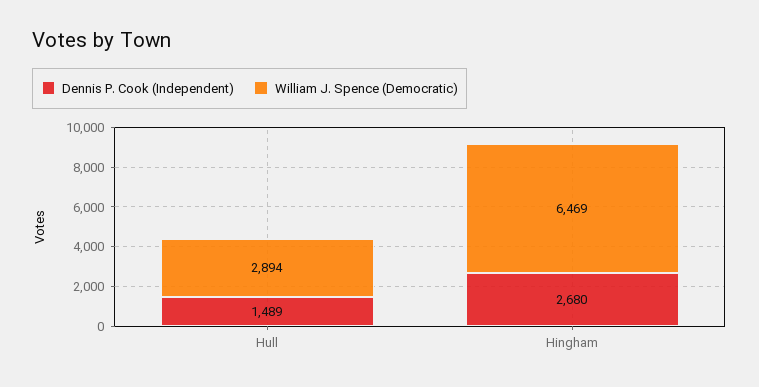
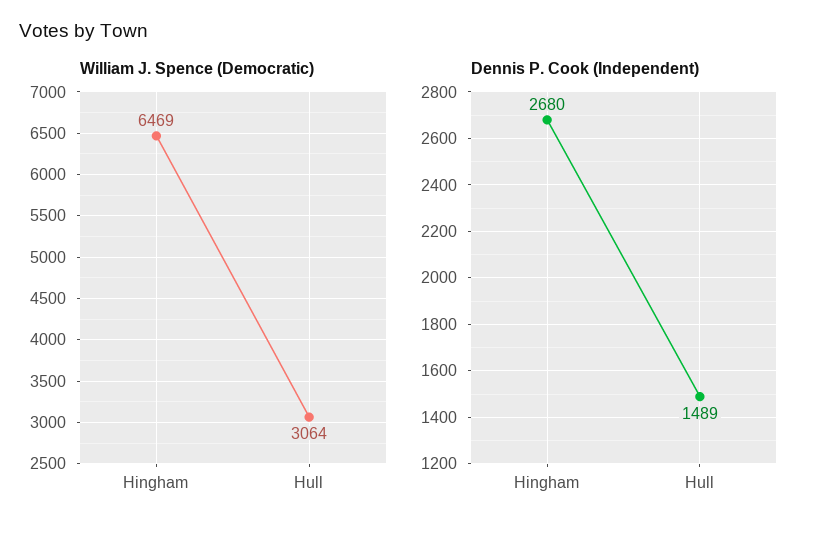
William J. Spence (Democratic), Hull: 2894 -> 3064

